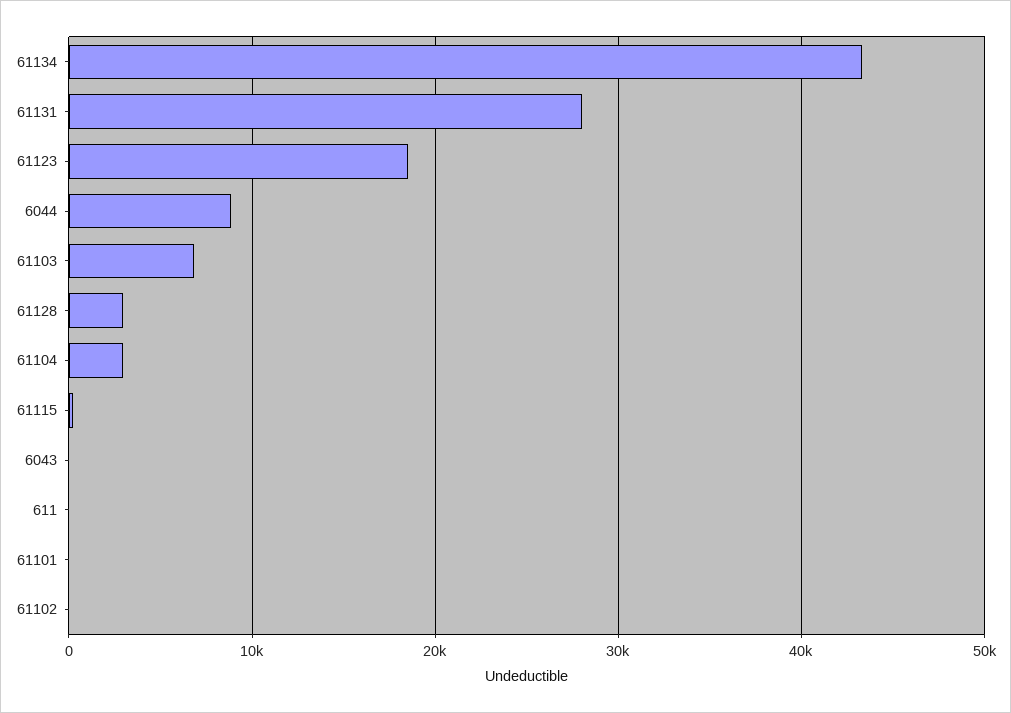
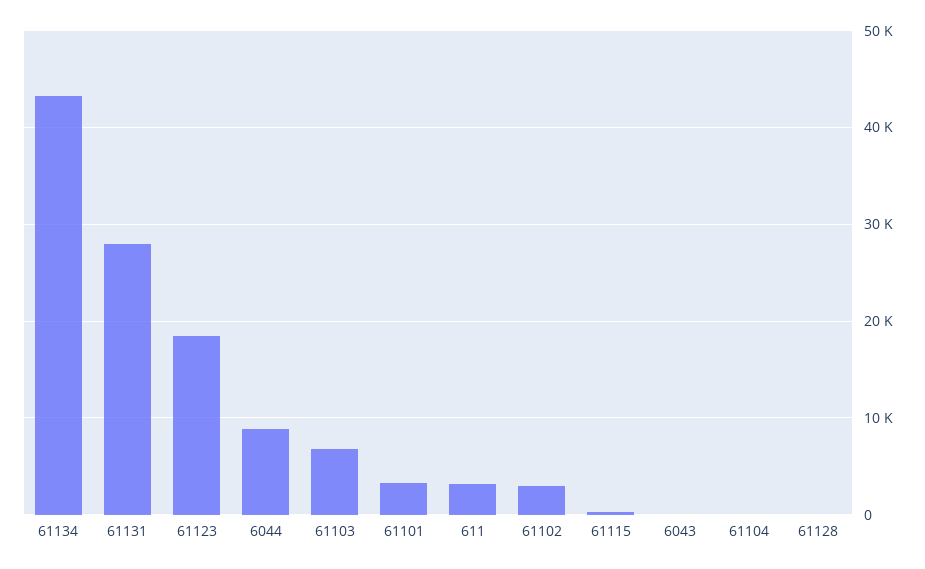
61128: 3000 -> 0
61104: 3000 -> 0
611: 0 -> 3000
61101: 0 -> 3000
61102: 0 -> 3000

